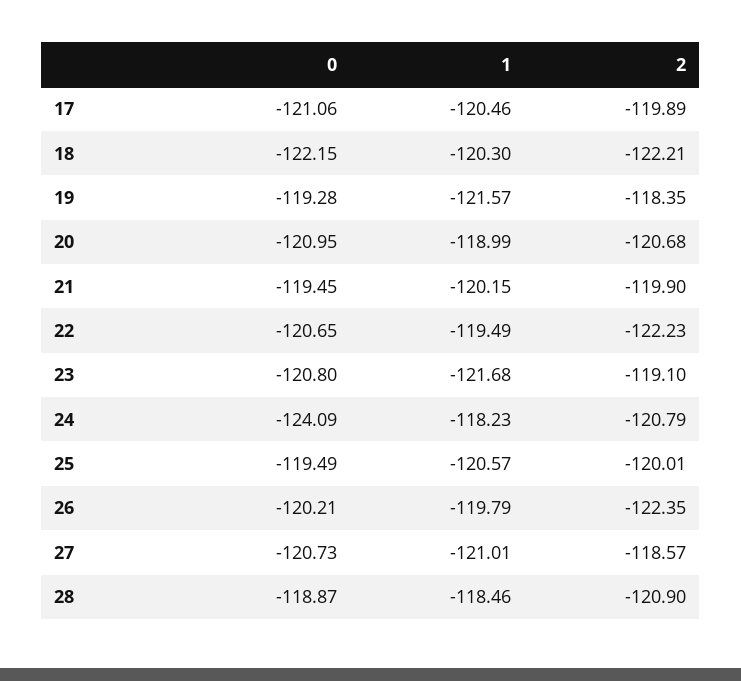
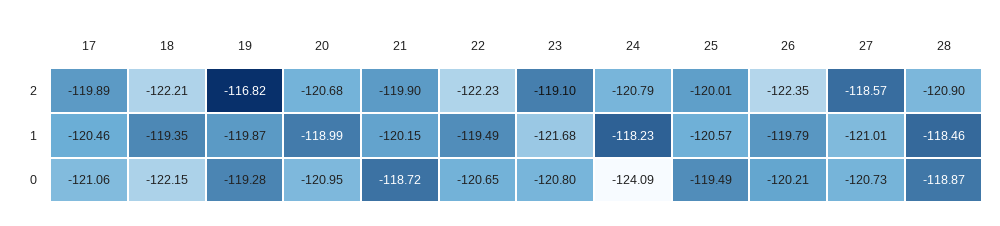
1, 18: -120.3 -> -119.35
1, 19: -121.57 -> -119.87
2, 19: -118.35 -> -116.82
0, 21: -119.45 -> -118.72

